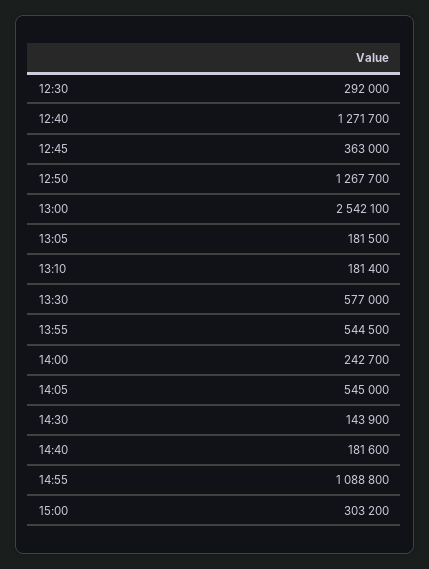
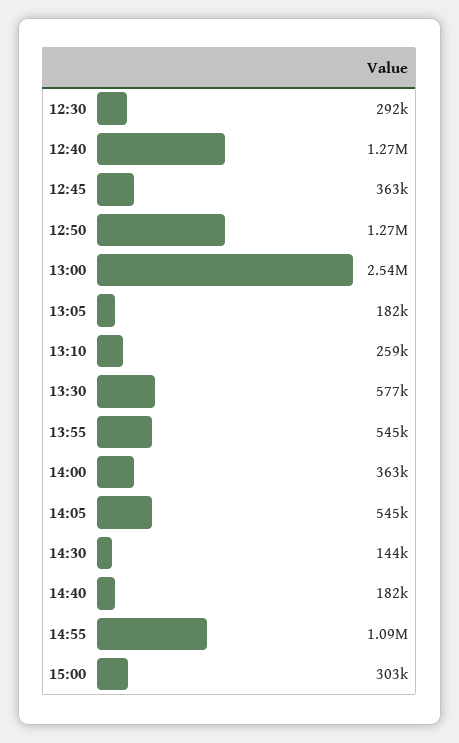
13:10: 181400 -> 259000
14:00: 242700 -> 363000

